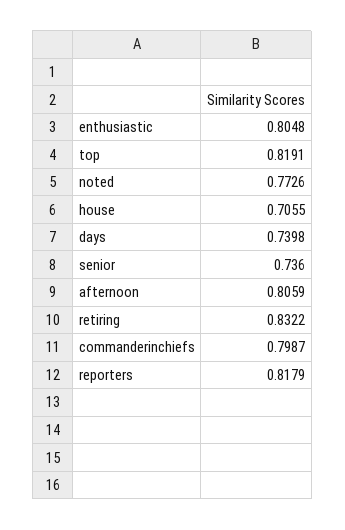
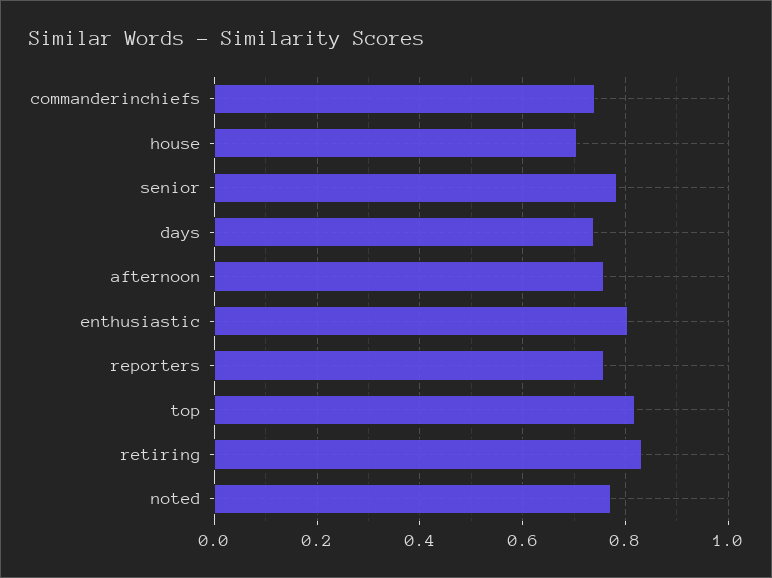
senior: 0.736 -> 0.78
afternoon: 0.8059 -> 0.76
commanderinchiefs: 0.7987 -> 0.74
reporters: 0.8179 -> 0.76

